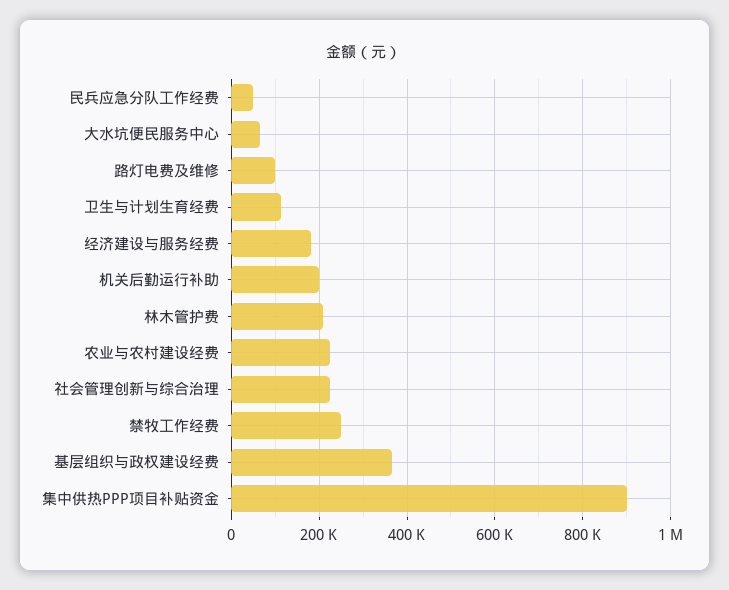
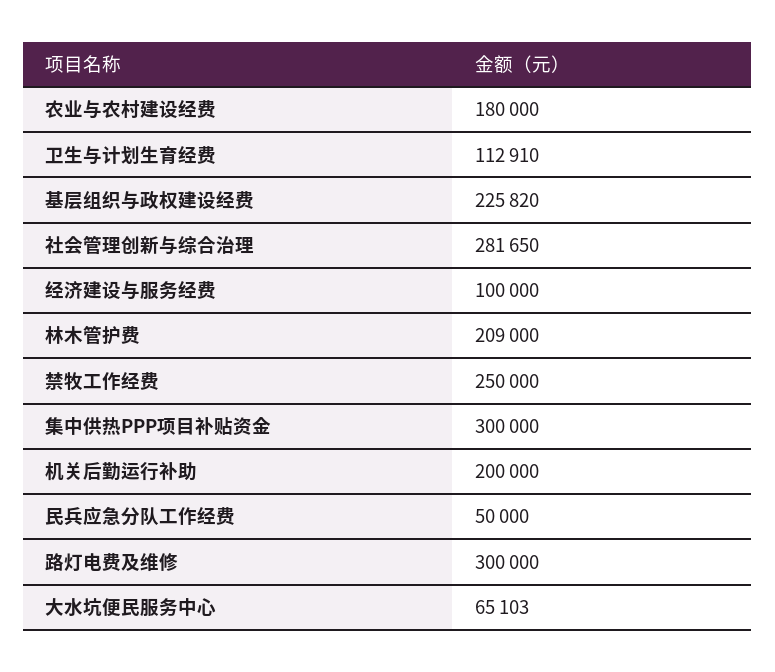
路灯电费及维修: 100000 -> 300000
经济建设与服务经费: 180000 -> 100000
农业与农村建设经费: 220000 -> 180000
社会管理创新与综合治理: 220000 -> 281650
基层组织与政权建设经费: 360000 -> 225820
集中供热PPP项目补贴资金: 900000 -> 300000

